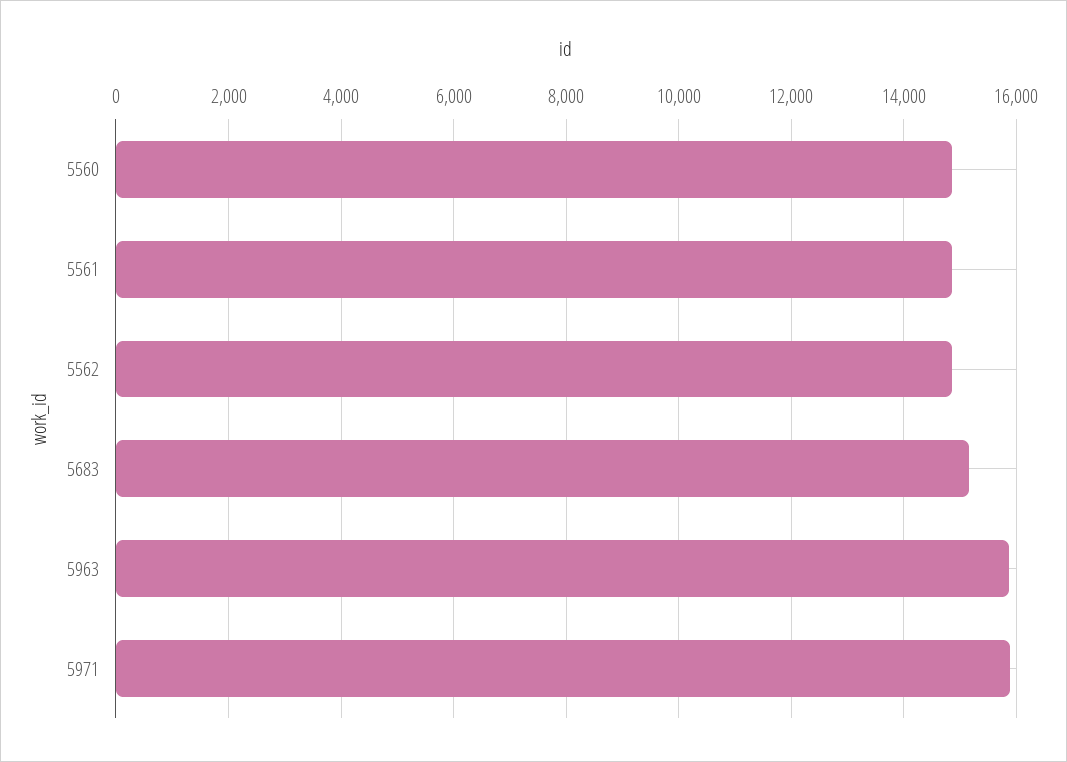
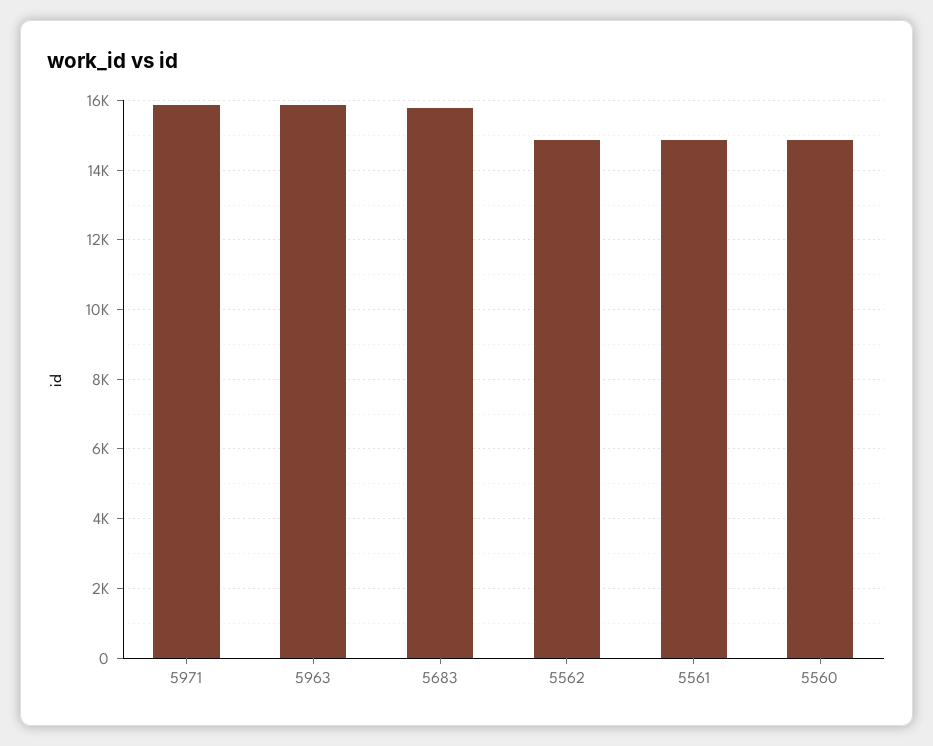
5683: 15200 -> 15800

